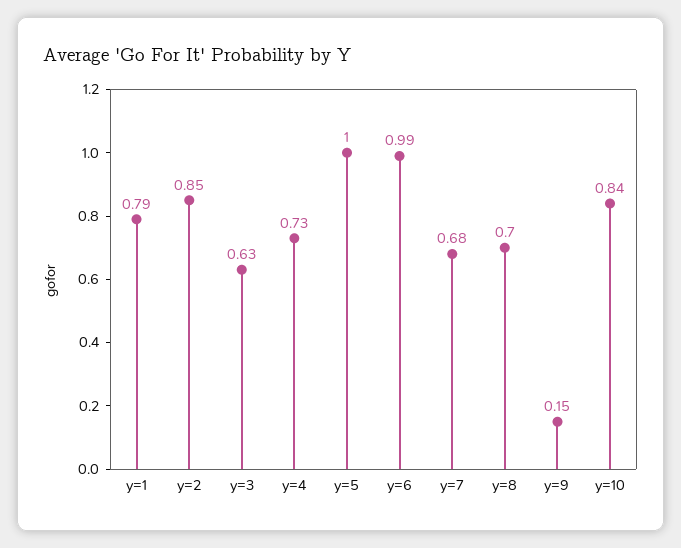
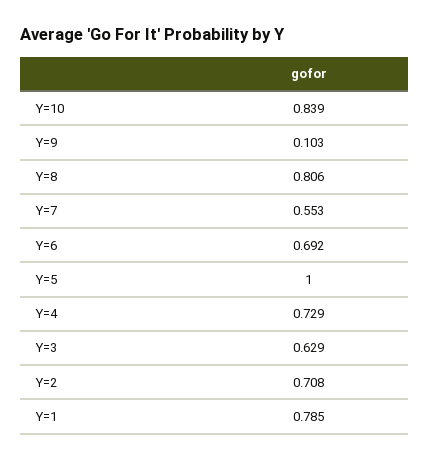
y=2: 0.85 -> 0.708
y=6: 0.99 -> 0.692
y=7: 0.68 -> 0.553
y=8: 0.7 -> 0.806
y=9: 0.15 -> 0.103

